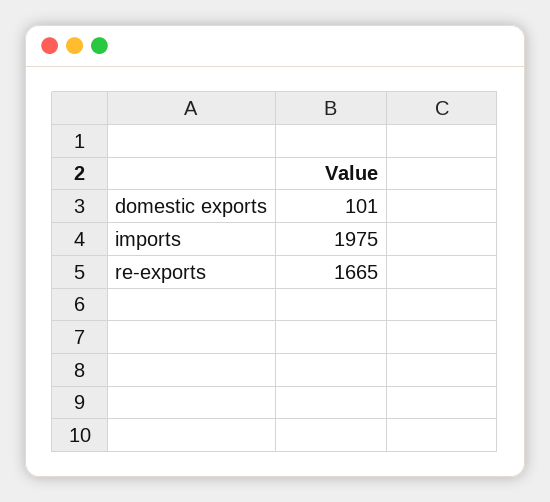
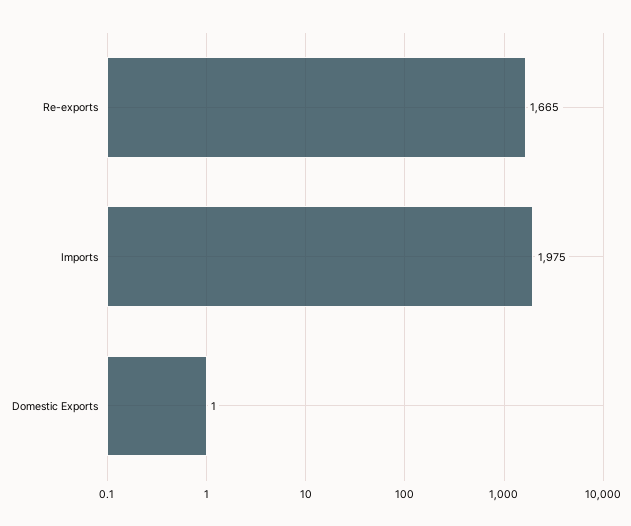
domestic exports: 101 -> 1

